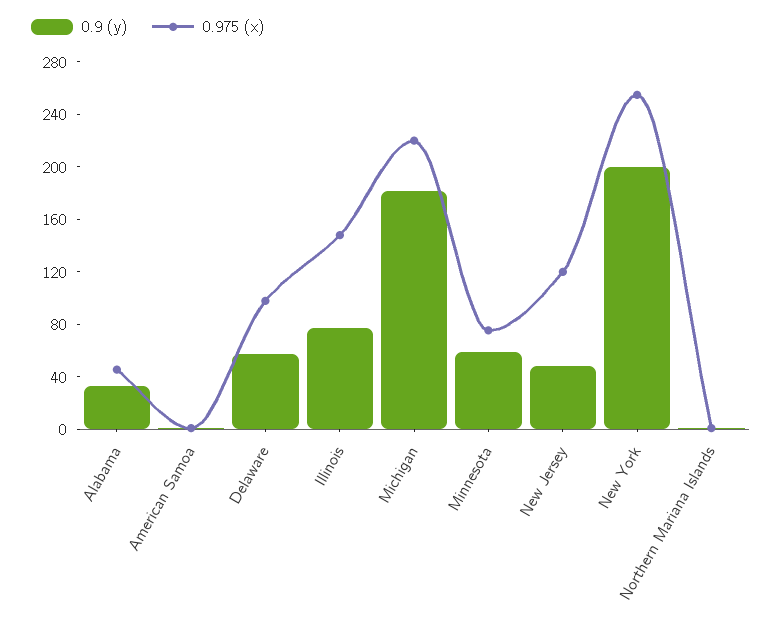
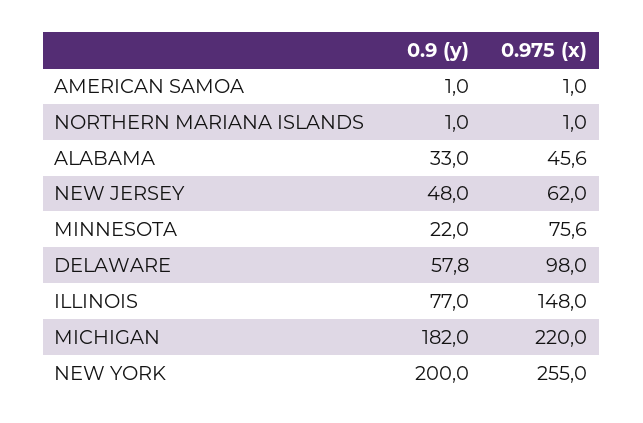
0.9 (y), Minnesota: 60 -> 22
0.975 (x), New Jersey: 120 -> 62

